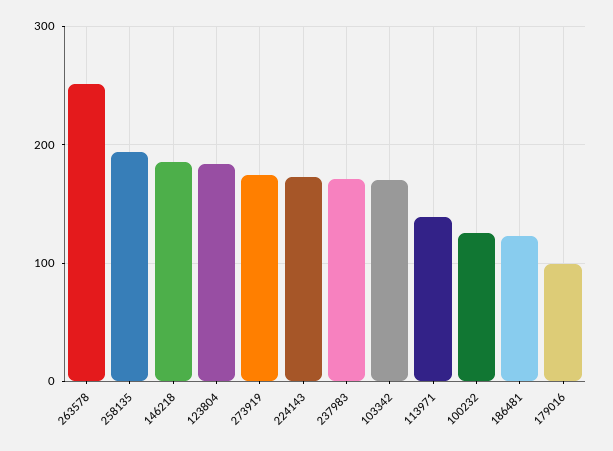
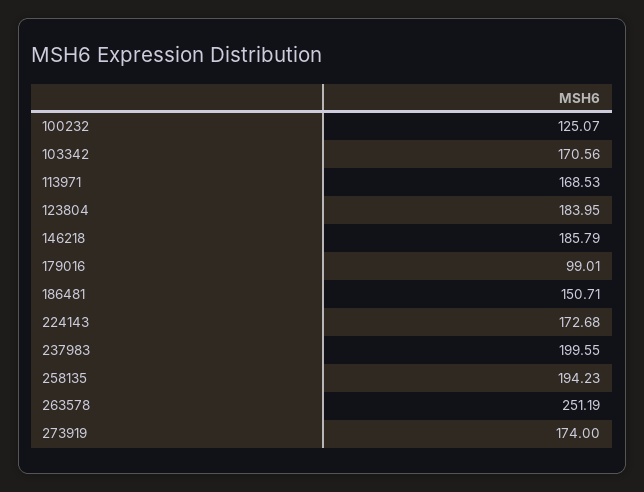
237983: 170 -> 199.55
113971: 140 -> 168.53
186481: 120 -> 150.71

